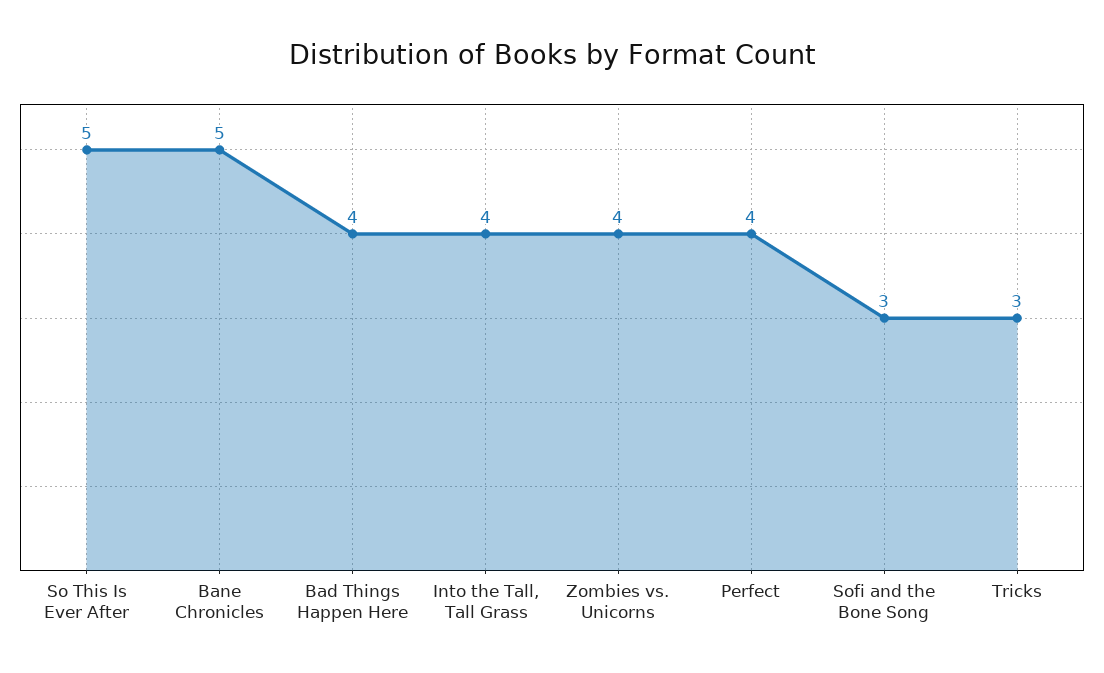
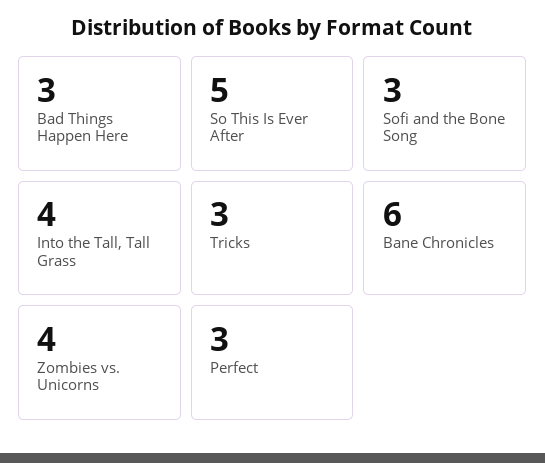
Bane Chronicles: 5 -> 6
Bad Things Happen Here: 4 -> 3
Perfect: 4 -> 3

